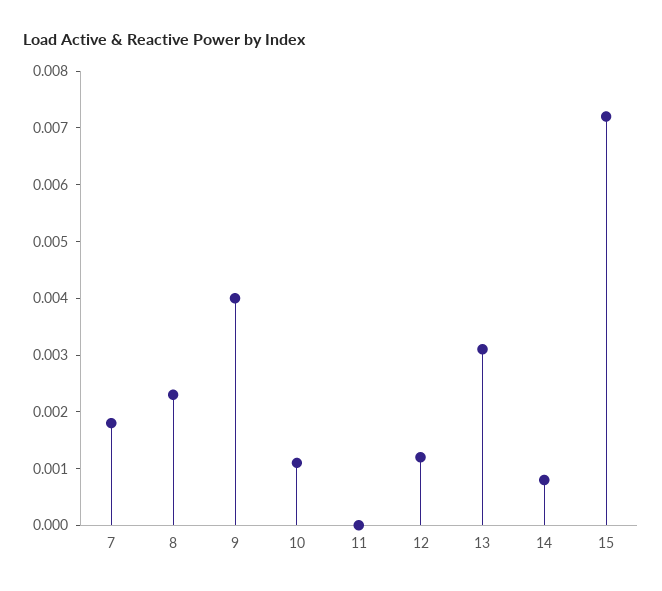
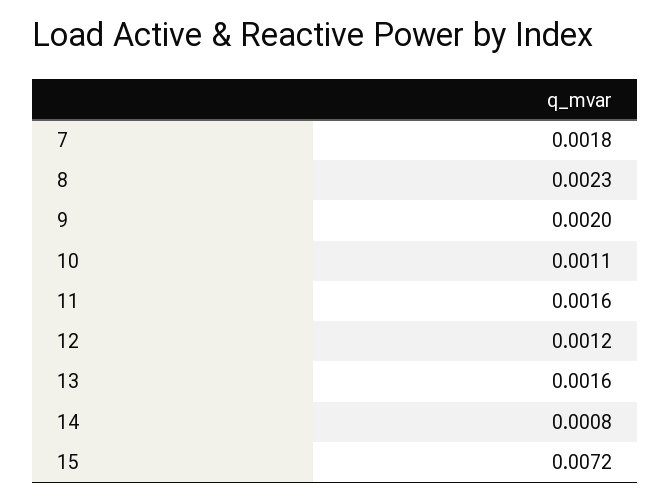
9: 0.004 -> 0.002
11: 0 -> 0.0016
13: 0.003 -> 0.0016

